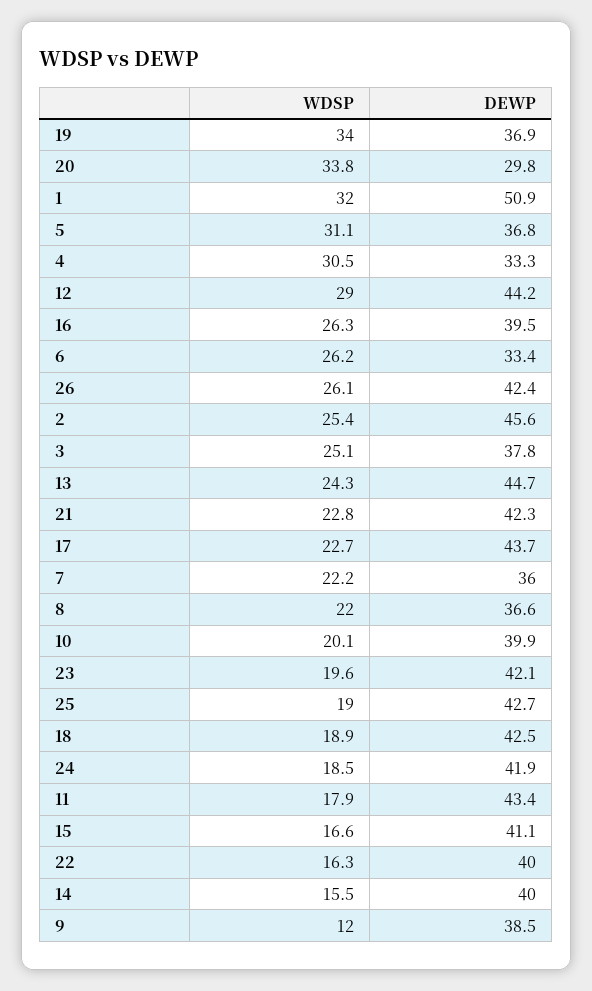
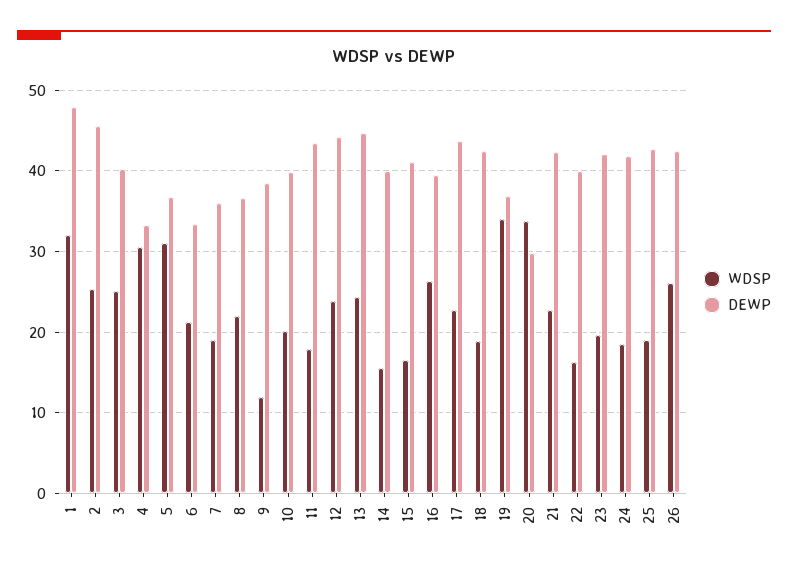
DEWP, 1: 50.9 -> 48
WDSP, 12: 29 -> 24
WDSP, 6: 26.2 -> 21
DEWP, 3: 37.8 -> 40
WDSP, 7: 22.2 -> 19

